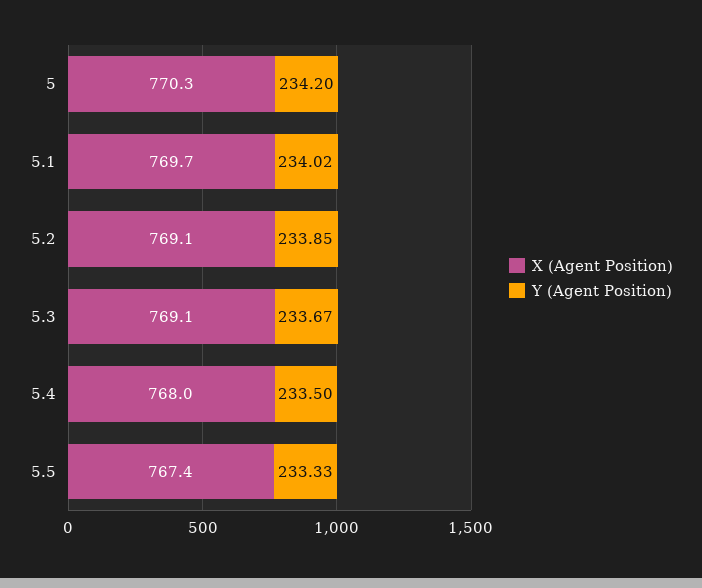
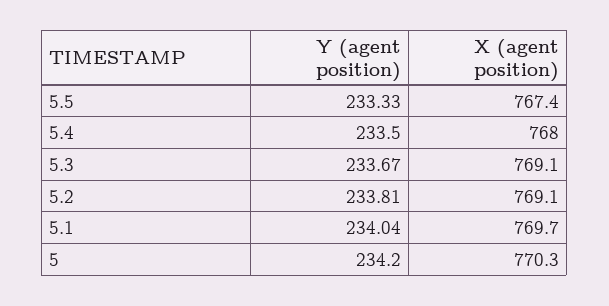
Y (Agent Position), 5.1: 234.02 -> 234.04
Y (Agent Position), 5.2: 233.85 -> 233.81

